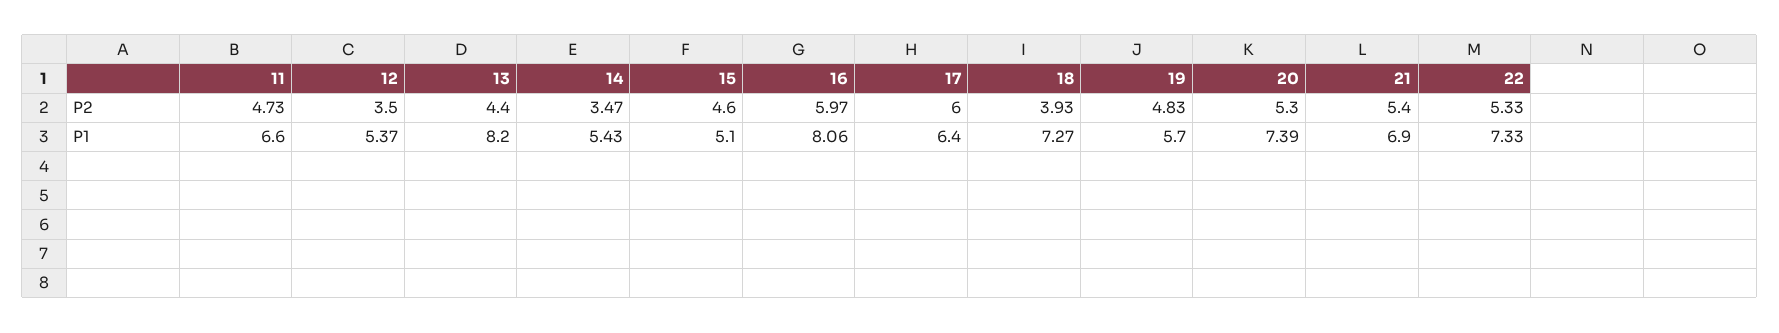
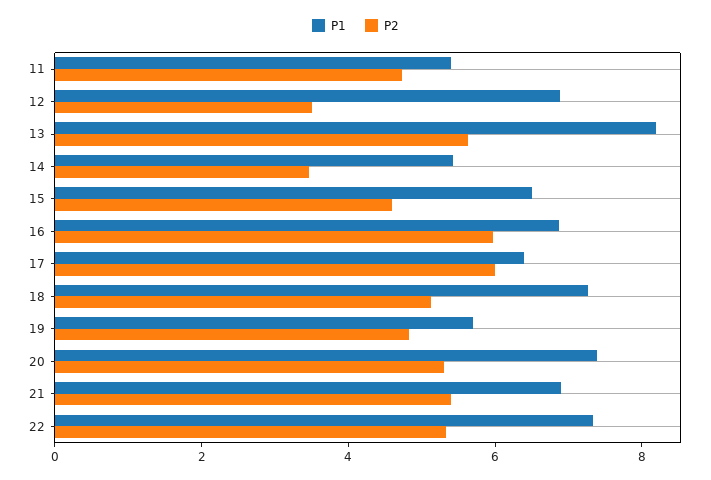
P2, 13: 4.4 -> 5.5
P2, 18: 3.93 -> 5
P1, 11: 6.6 -> 5.5
P1, 12: 5.37 -> 7
P1, 15: 5.1 -> 6.5
P1, 16: 8.06 -> 7

